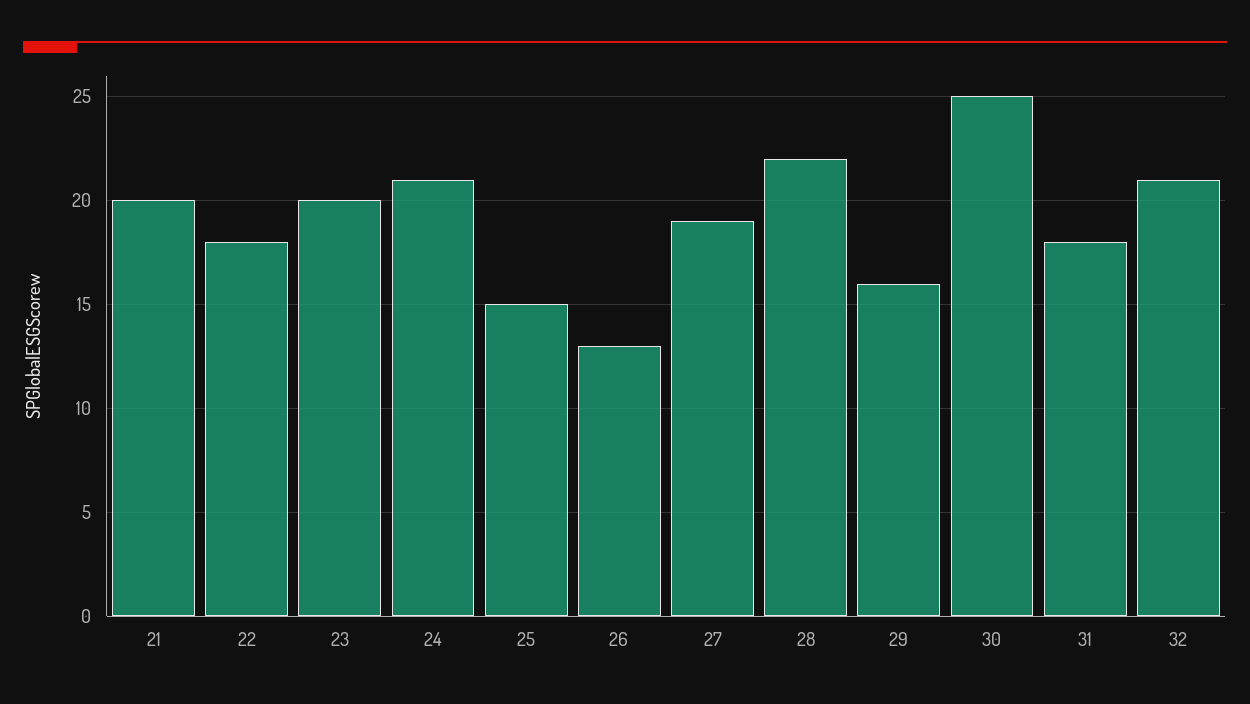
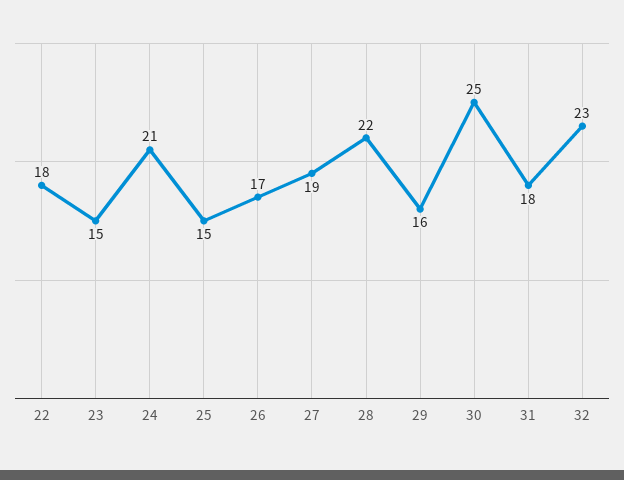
21: 20 -> none
23: 20 -> 15
26: 13 -> 17
32: 21 -> 23

